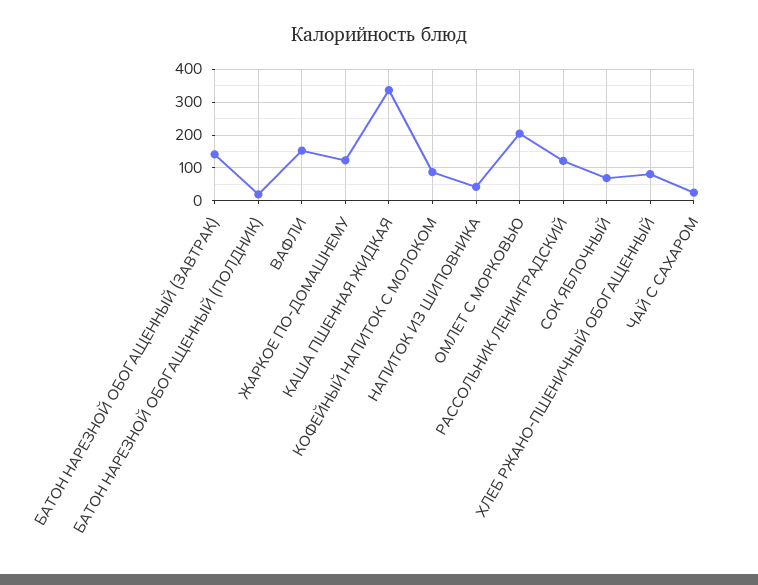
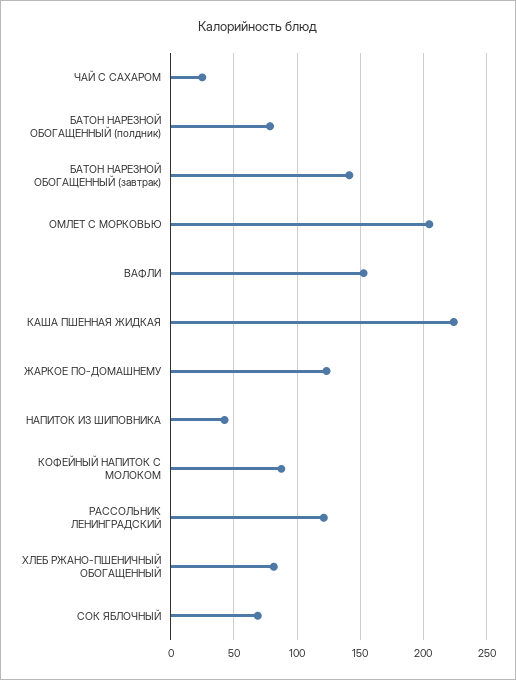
БАТОН НАРЕЗНОЙ ОБОГАЩЕННЫЙ (ПОЛДНИК): 20 -> 80
КАША ПШЕННАЯ ЖИДКАЯ: 340 -> 225

